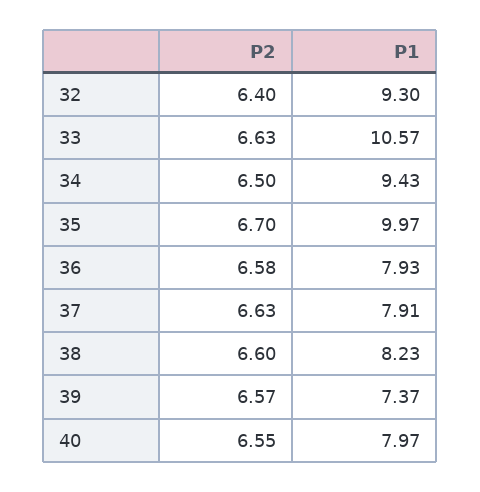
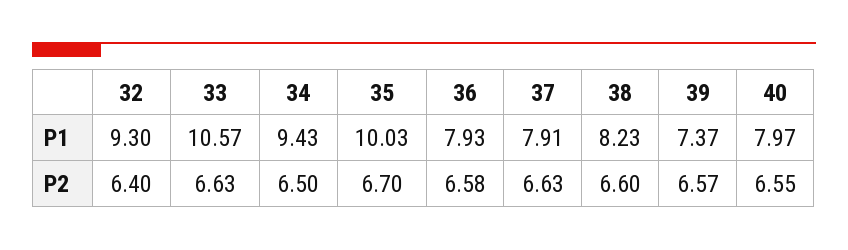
P1, 35: 9.97 -> 10.03

